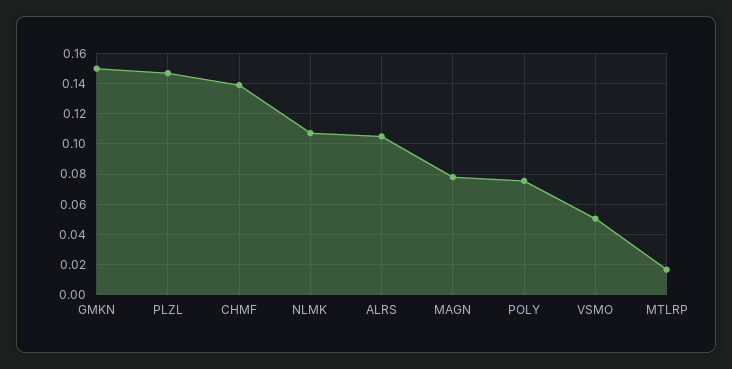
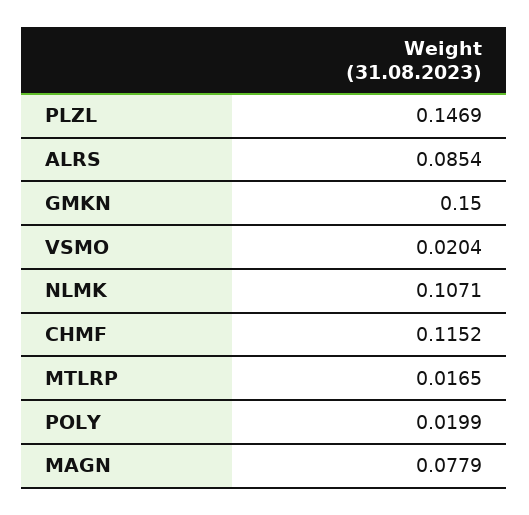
CHMF: 0.14 -> 0.1152
ALRS: 0.105 -> 0.0854
POLY: 0.075 -> 0.0199
VSMO: 0.05 -> 0.0204

